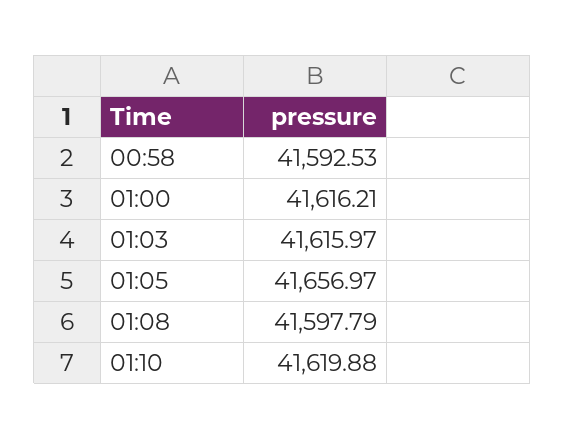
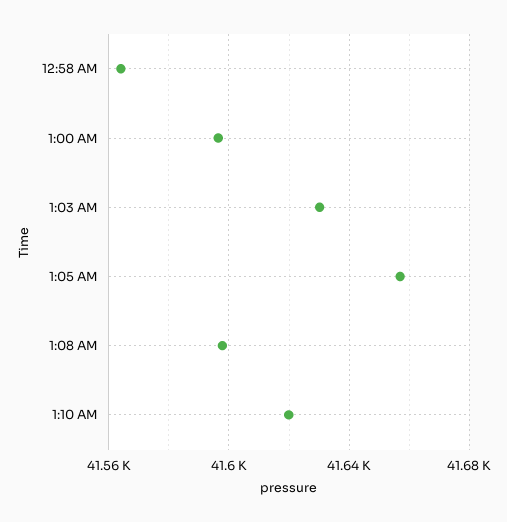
00:58: 41592.53 -> 41565
01:00: 41616.21 -> 41595
01:03: 41615.97 -> 41630

